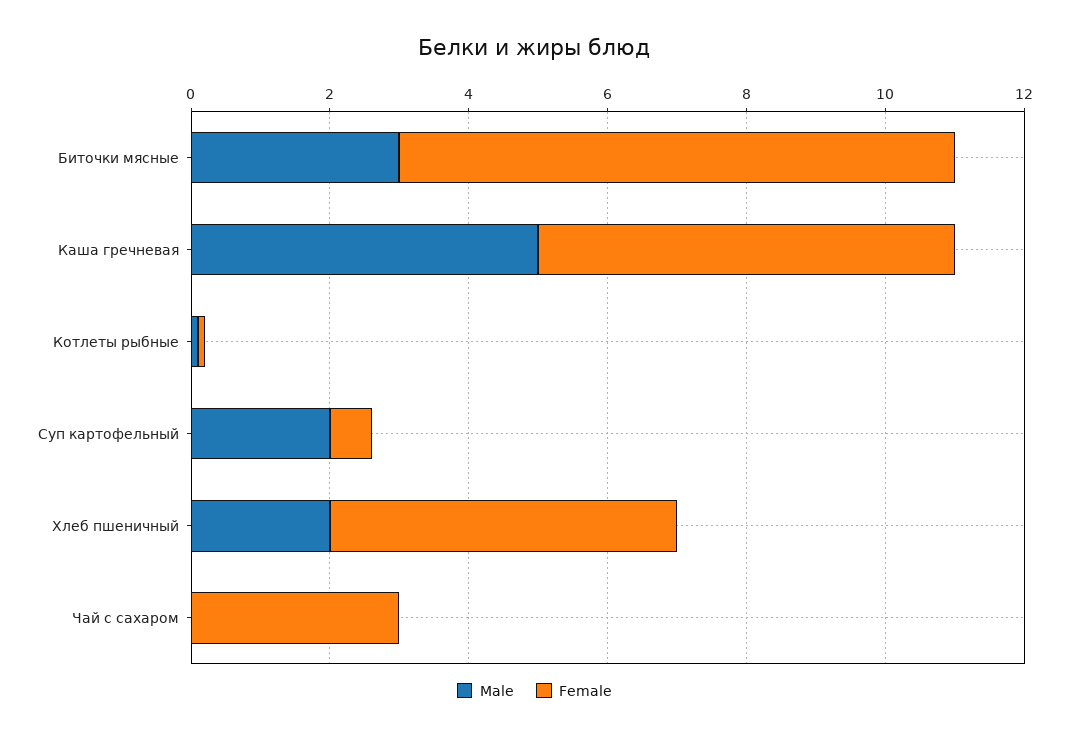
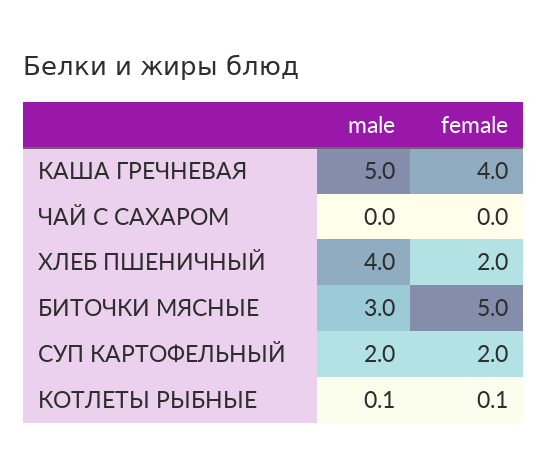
Female, Биточки мясные: 8 -> 5
Female, Каша гречневая: 6 -> 4
Female, Суп картофельный: 0.5 -> 2
Male, Хлеб пшеничный: 2 -> 4
Female, Хлеб пшеничный: 5 -> 2
Female, Чай с сахаром: 3 -> 0

